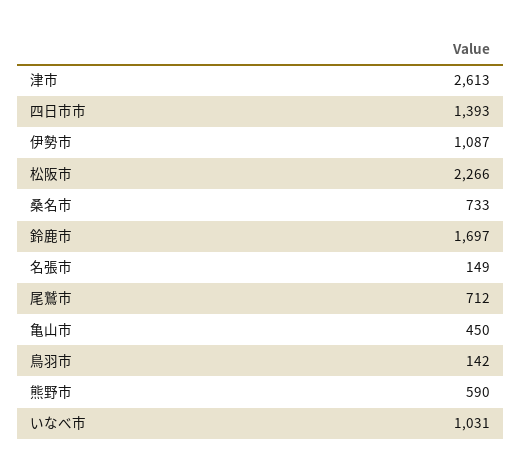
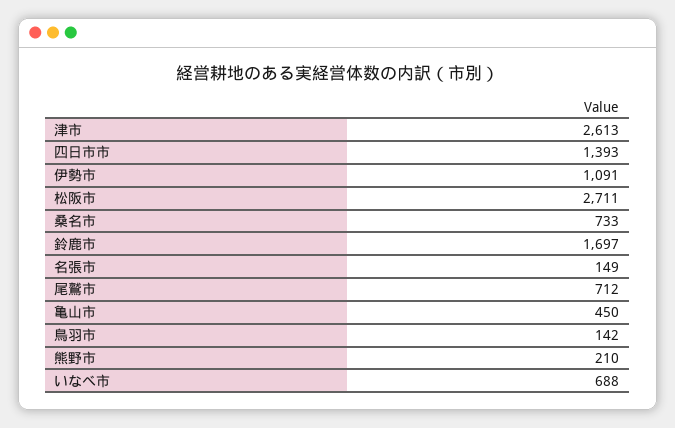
伊勢市: 1087 -> 1091
松阪市: 2266 -> 2711
熊野市: 590 -> 210
いなべ市: 1031 -> 688

